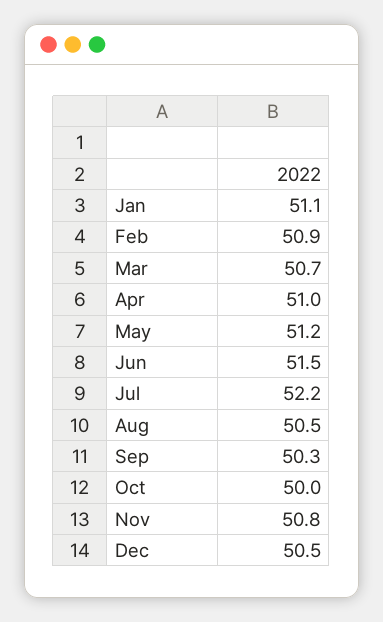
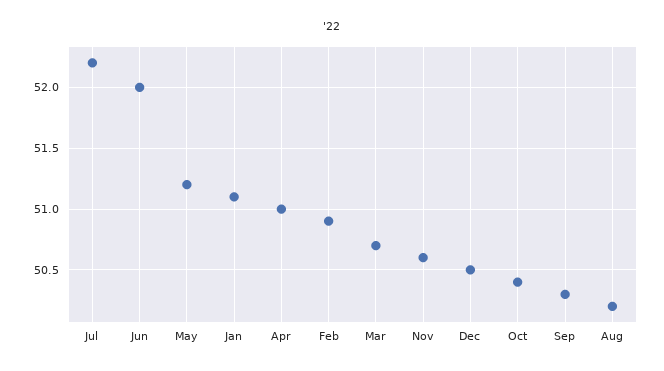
Jun: 51.5 -> 52
Aug: 50.5 -> 50.2
Oct: 50 -> 50.4
Nov: 50.8 -> 50.6

